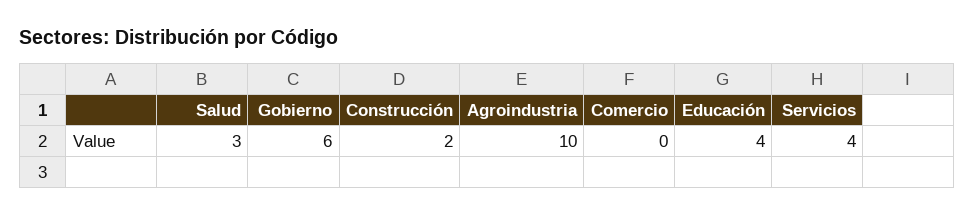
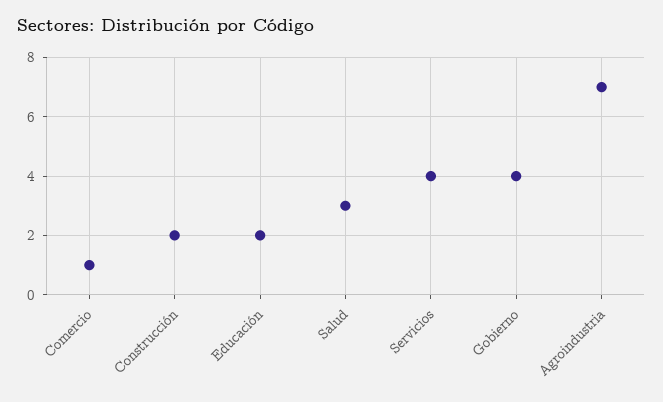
Gobierno: 6 -> 4
Agroindustria: 10 -> 7
Comercio: 0 -> 1
Educación: 4 -> 2

